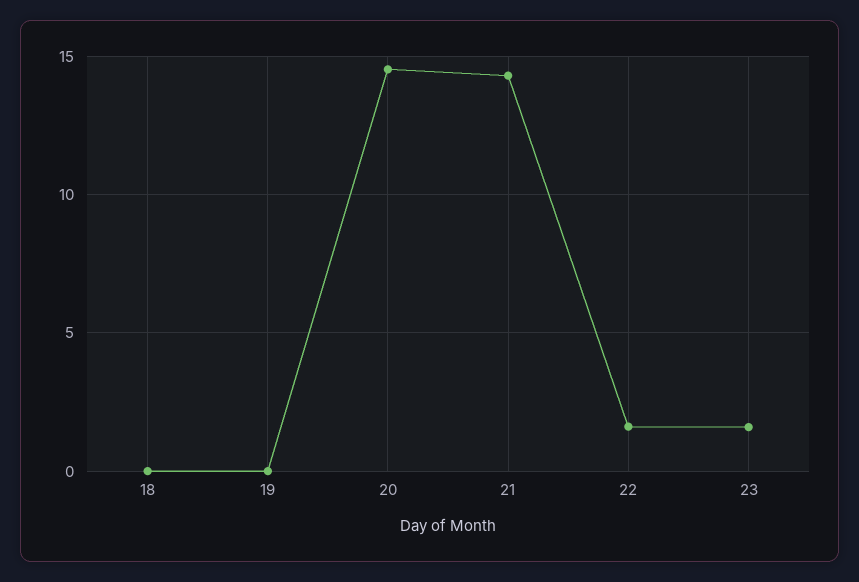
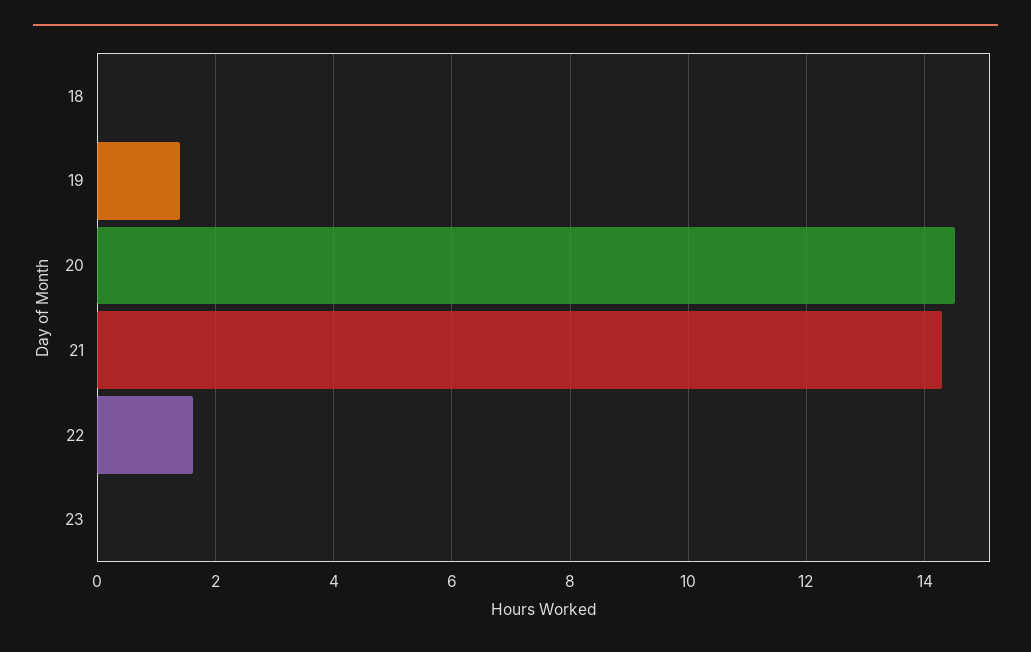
19: 0 -> 1.4
23: 1.5 -> 0

